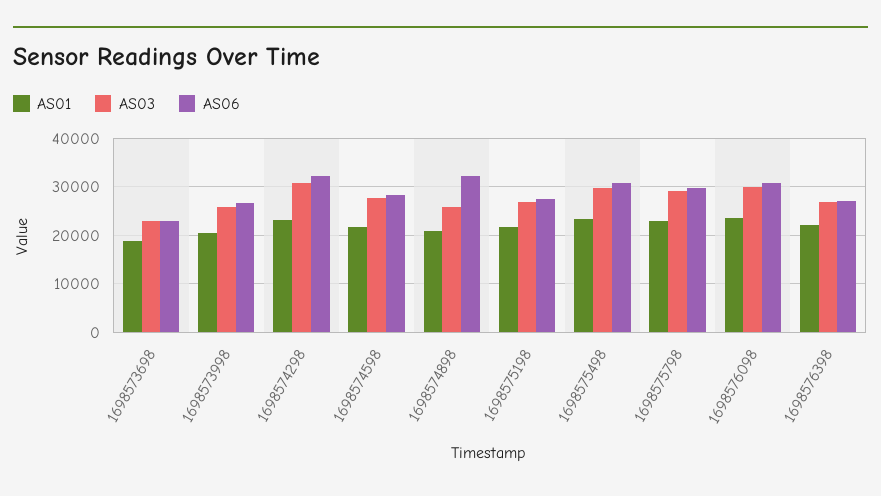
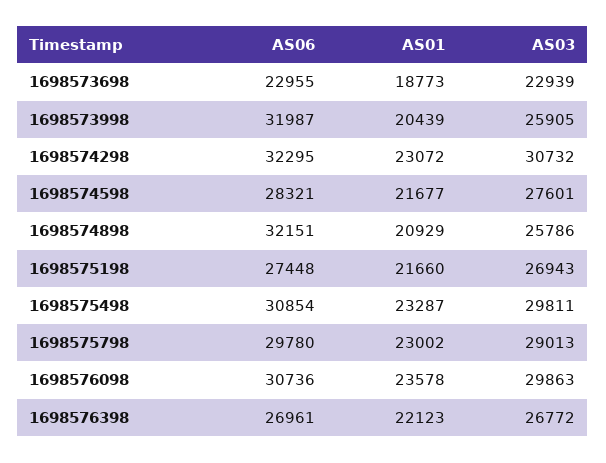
AS06, 1698573998: 26000 -> 31987

